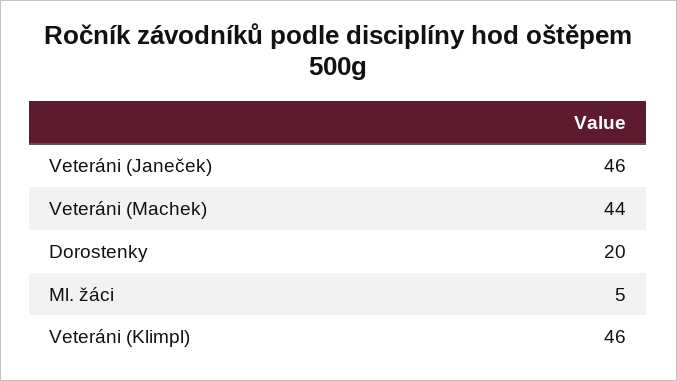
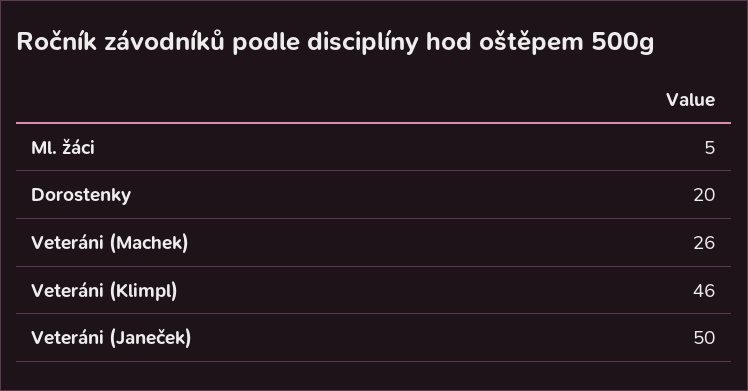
Veteráni (Janeček): 46 -> 50
Veteráni (Machek): 44 -> 26

